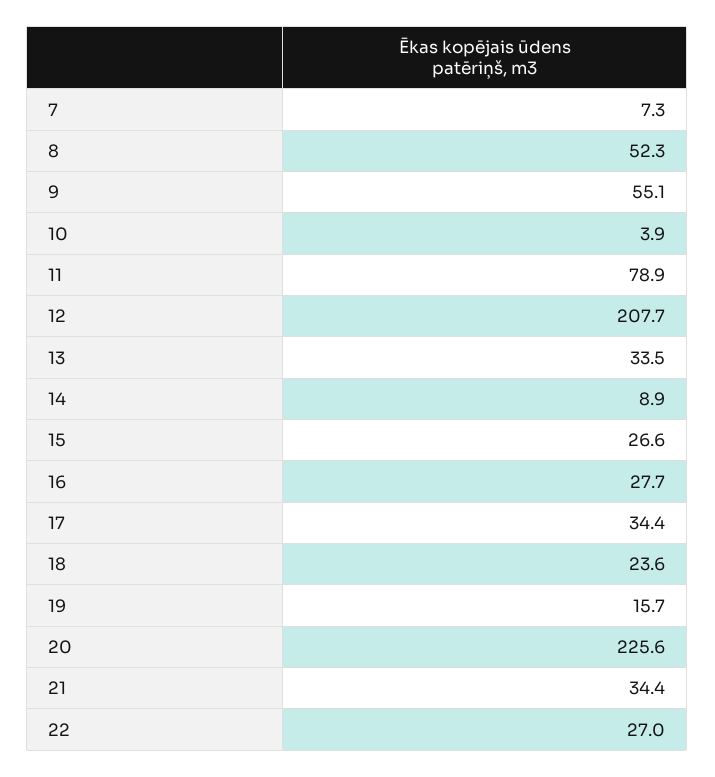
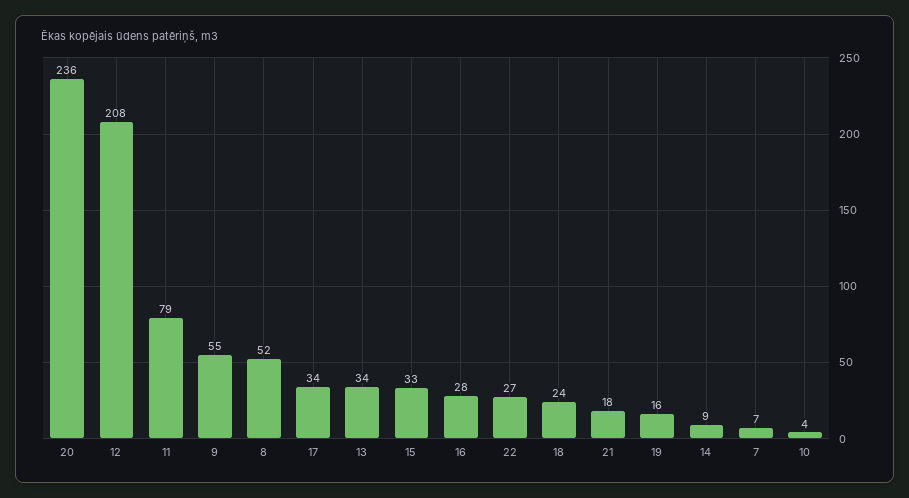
15: 26.6 -> 33
20: 225.6 -> 236
21: 34.4 -> 18

